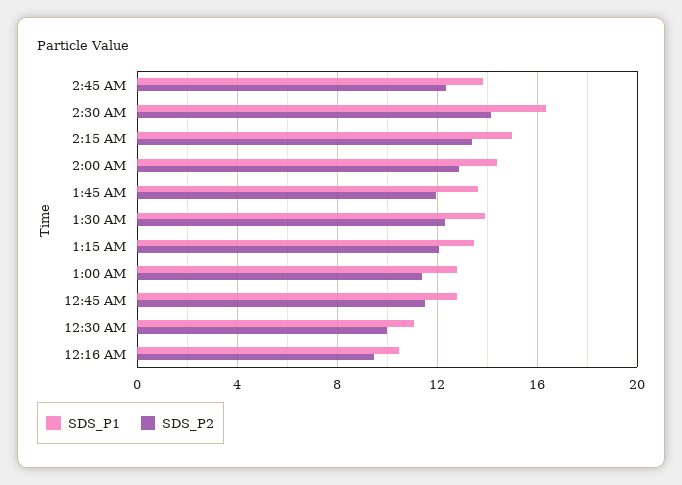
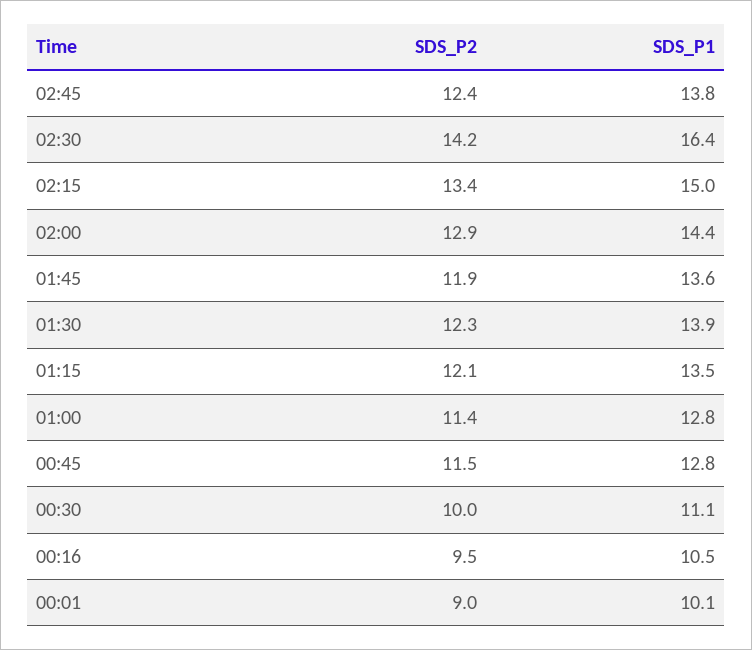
SDS_P2, 00:01: none -> 9
SDS_P1, 00:01: none -> 10.1

